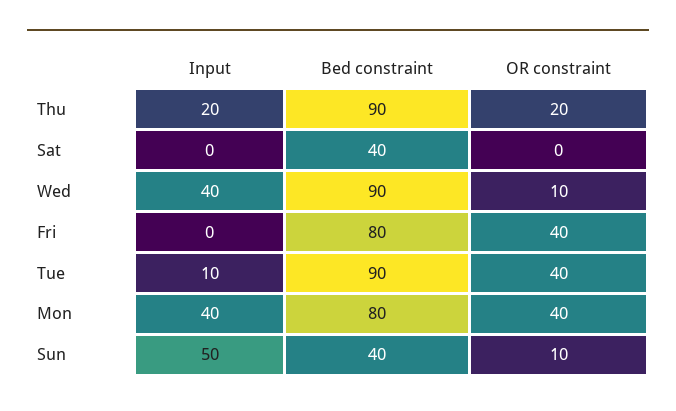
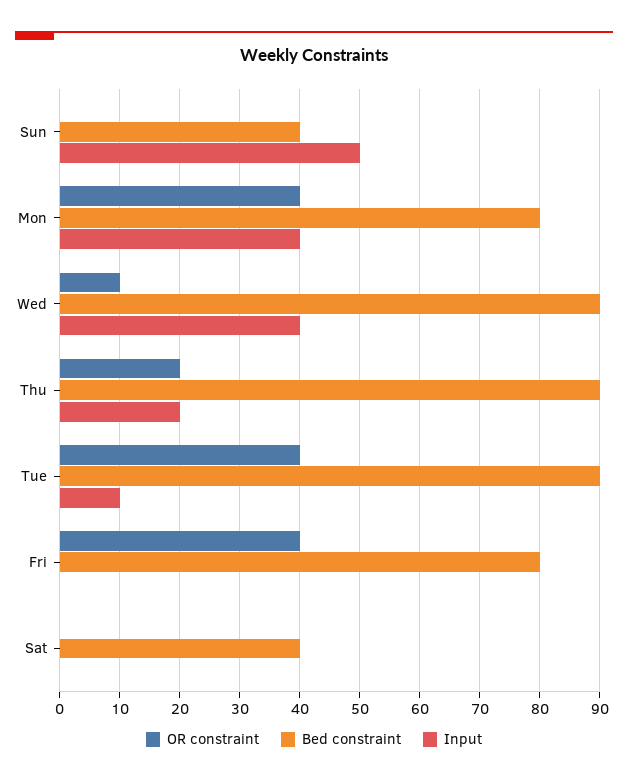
OR constraint, Sun: 10 -> 0

